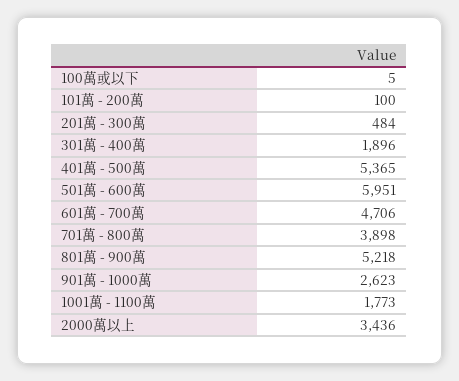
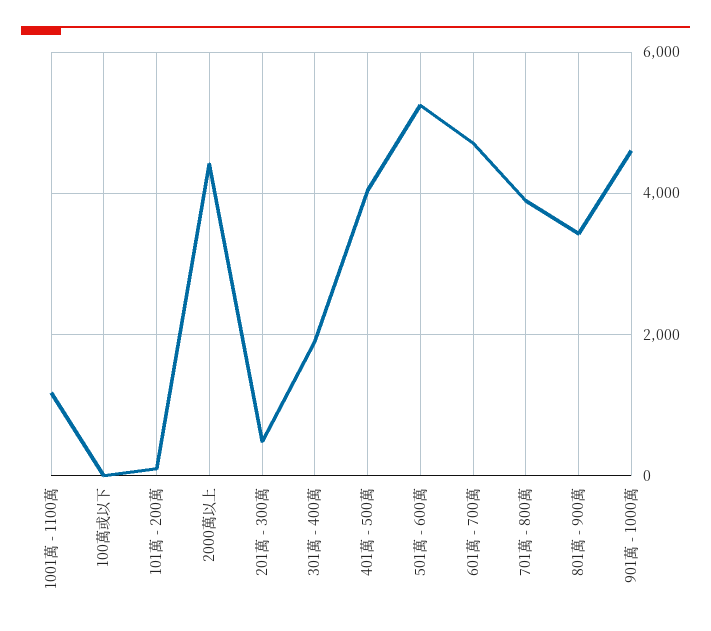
401萬 - 500萬: 5365 -> 4000
501萬 - 600萬: 5951 -> 5200
801萬 - 900萬: 5218 -> 3400
901萬 - 1000萬: 2623 -> 4600
1001萬 - 1100萬: 1773 -> 1200
2000萬以上: 3436 -> 4400

